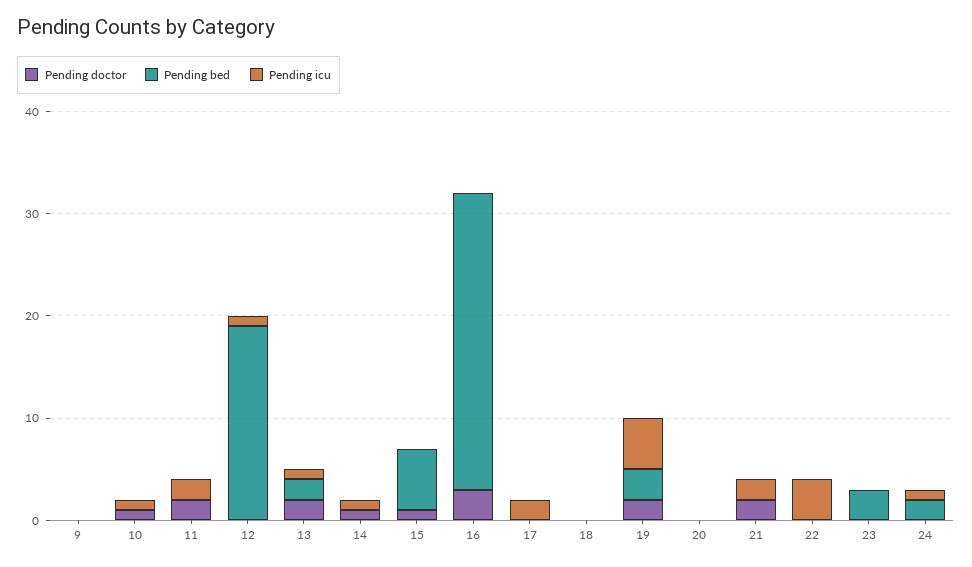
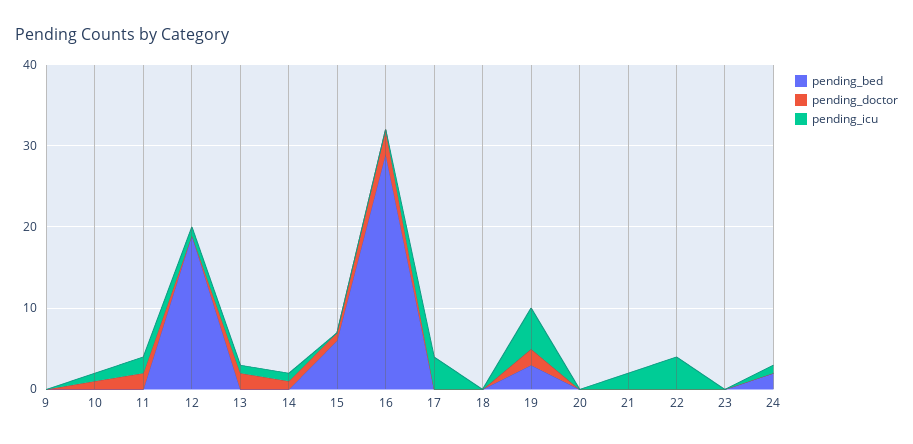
Pending bed, 13: 2 -> 0
Pending icu, 17: 2 -> 4
Pending doctor, 21: 2 -> 0
Pending bed, 23: 3 -> 0

